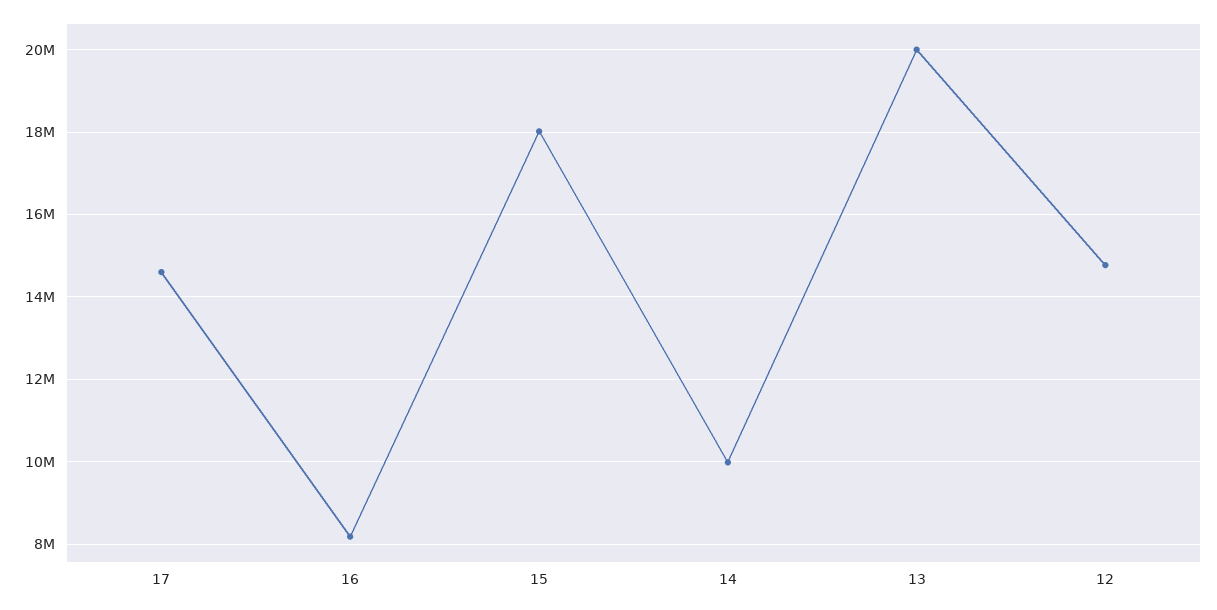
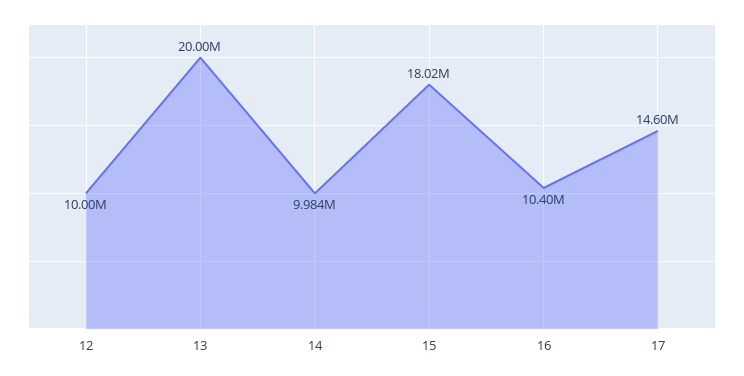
16: 8200000 -> 10400000
12: 14800000 -> 10000000

